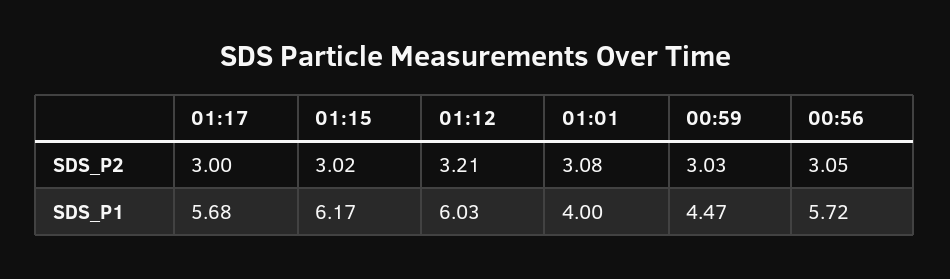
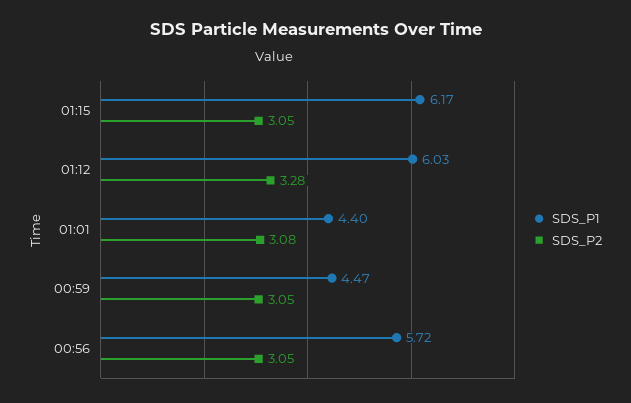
SDS_P2, 01:17: 3 -> none
SDS_P2, 01:15: 3.02 -> 3.05
SDS_P2, 01:12: 3.21 -> 3.28
SDS_P2, 00:59: 3.03 -> 3.05
SDS_P1, 01:17: 5.68 -> none
SDS_P1, 01:01: 4 -> 4.4

